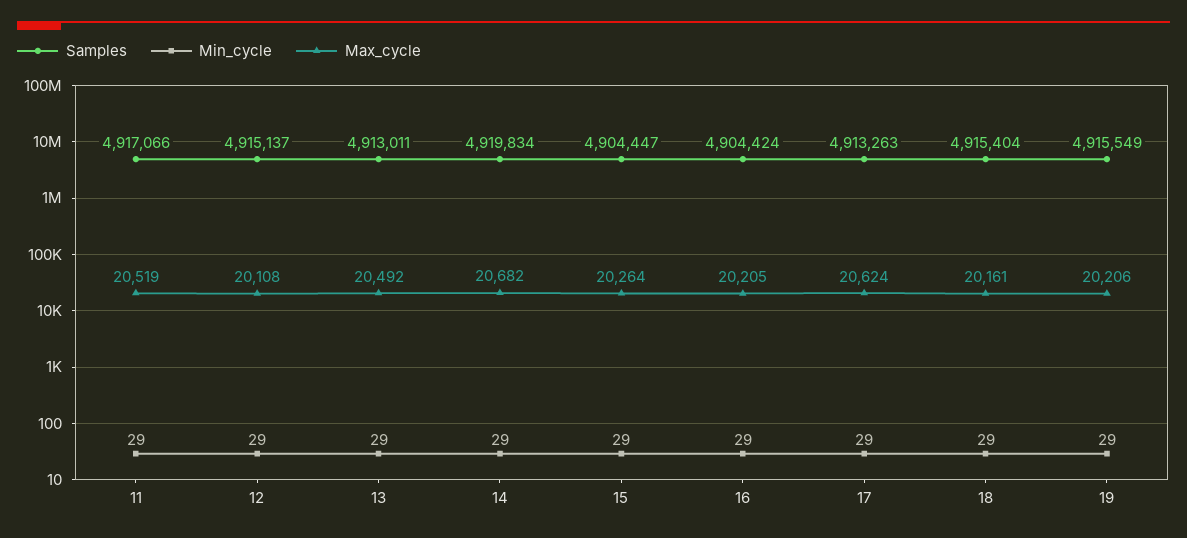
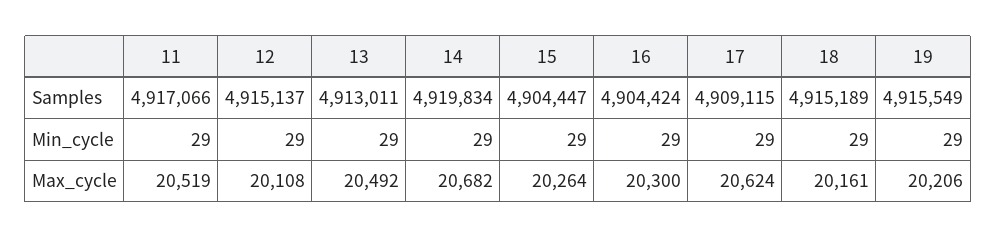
Max_cycle, 16: 20205 -> 20300
Samples, 17: 4913263 -> 4909115
Samples, 18: 4915404 -> 4915189

